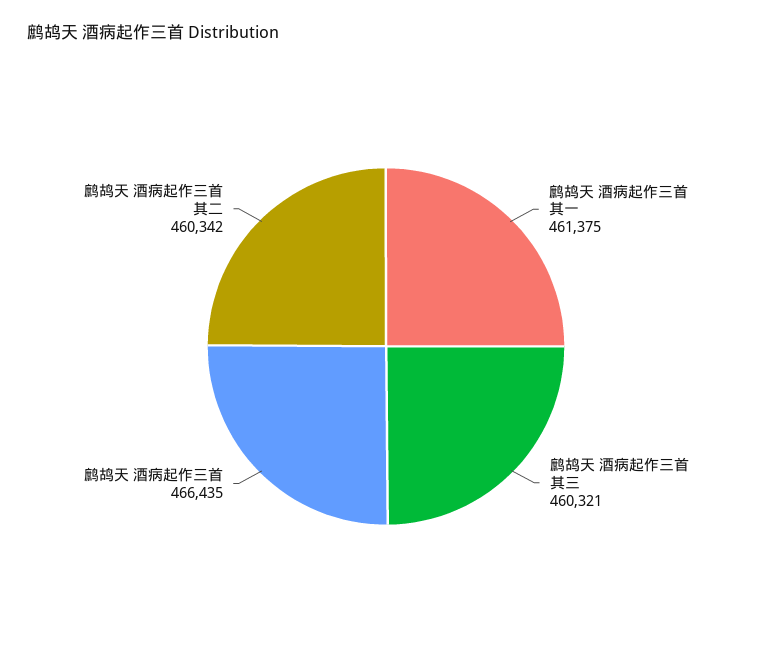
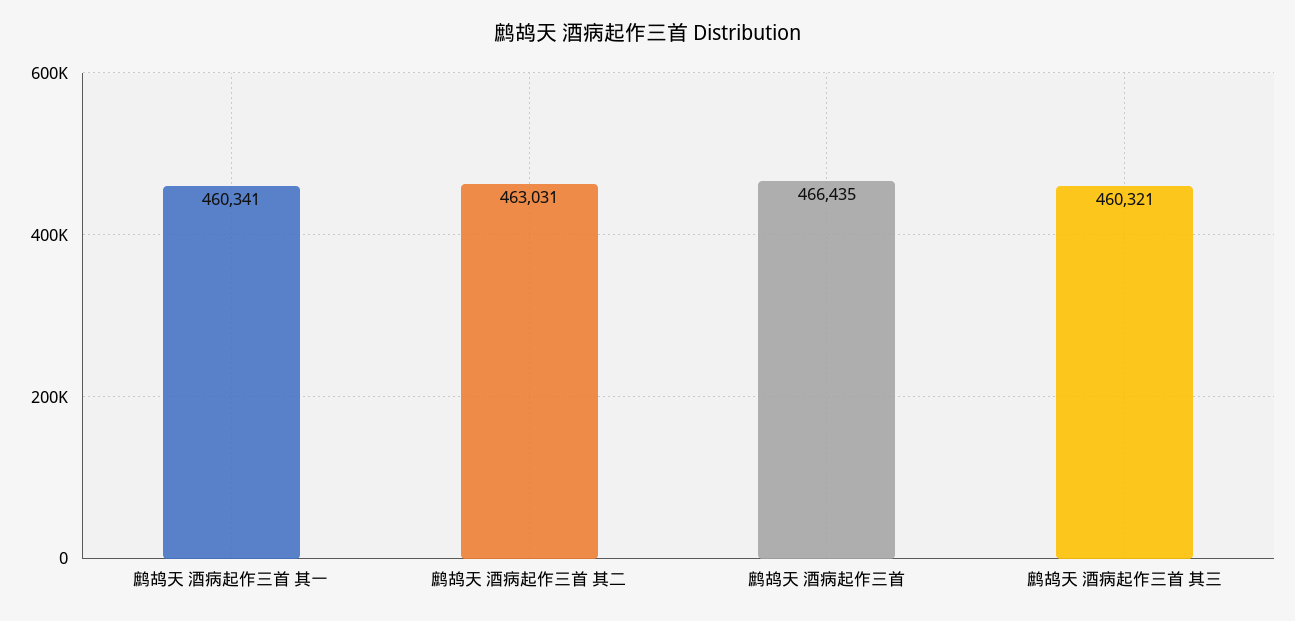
鹧鸪天 酒病起作三首 其一: 461375 -> 460341
鹧鸪天 酒病起作三首 其二: 460342 -> 463031

